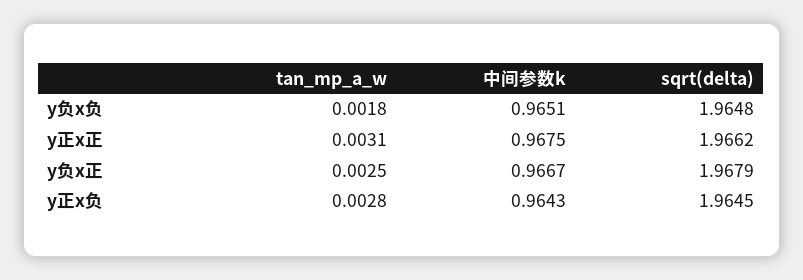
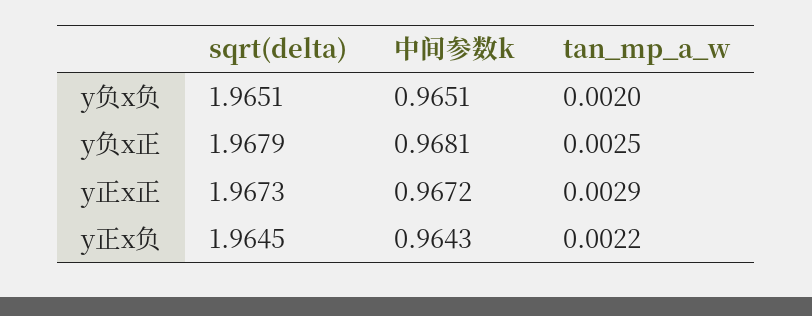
tan_mp_a_w, y负x负: 0.0018 -> 0.002
sqrt(delta), y负x负: 1.9648 -> 1.9651
tan_mp_a_w, y正x正: 0.0031 -> 0.0029
中间参数k, y正x正: 0.9675 -> 0.9672
sqrt(delta), y正x正: 1.9662 -> 1.9673
中间参数k, y负x正: 0.9667 -> 0.9681
tan_mp_a_w, y正x负: 0.0028 -> 0.0022

